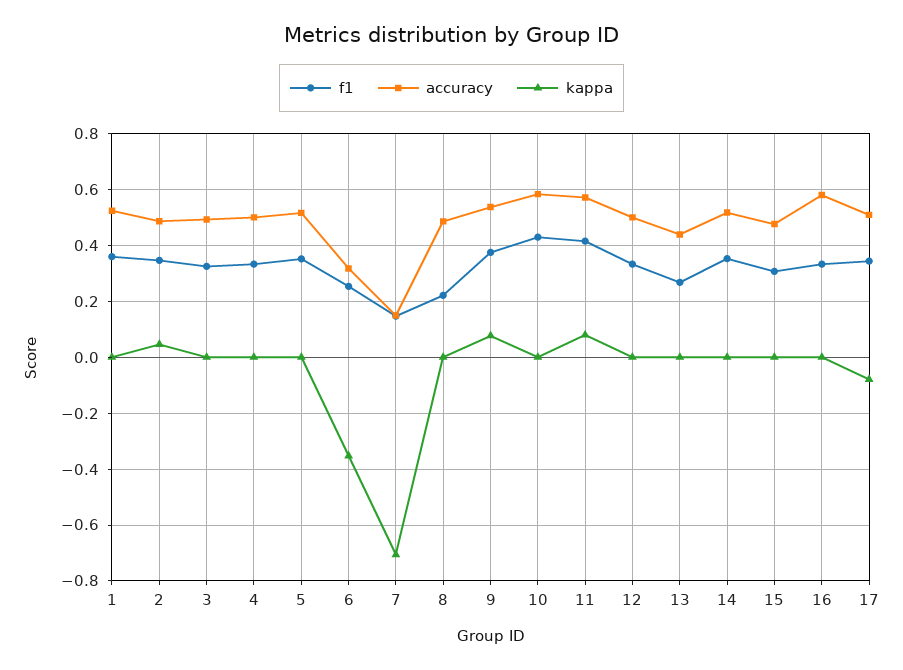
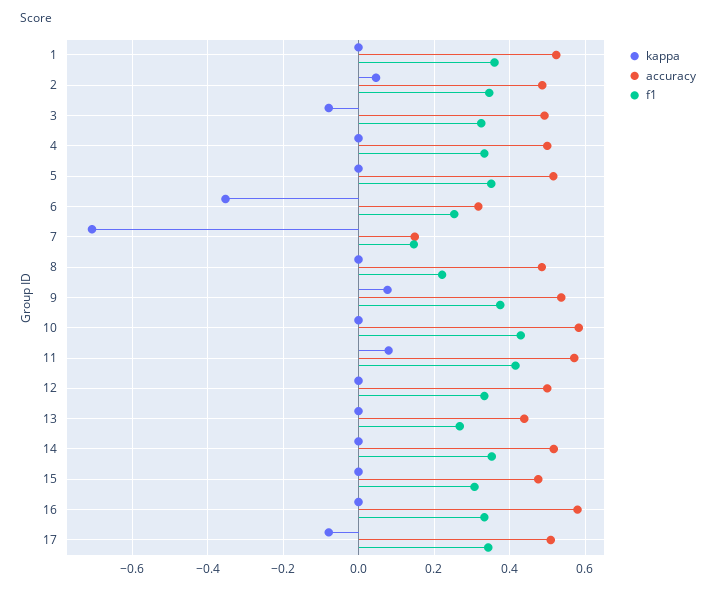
kappa, 3: 0 -> -0.08

